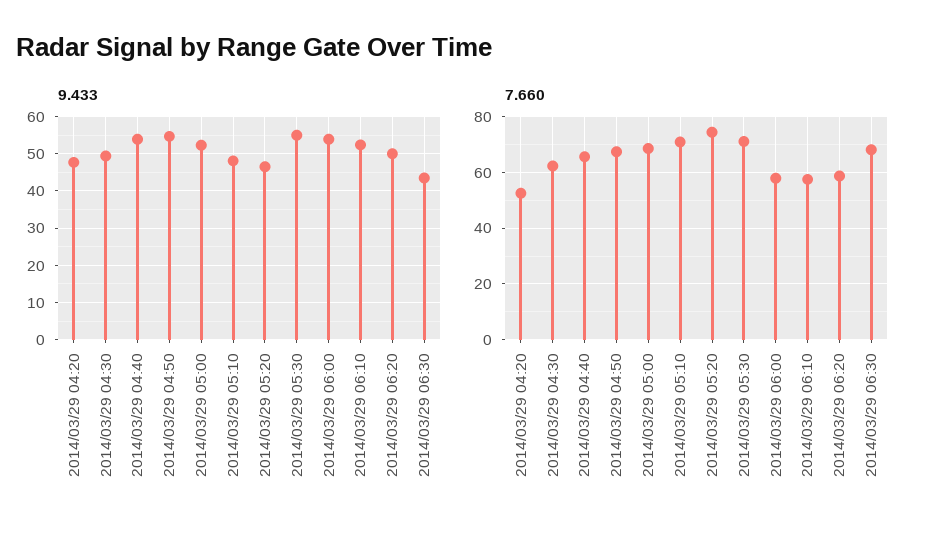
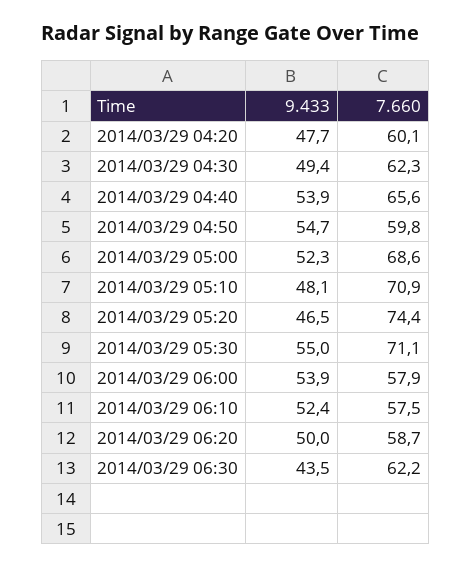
7.660, 2014/03/29 04:20: 52.5 -> 60.1
7.660, 2014/03/29 04:50: 67.5 -> 59.8
7.660, 2014/03/29 06:30: 67.5 -> 62.2

